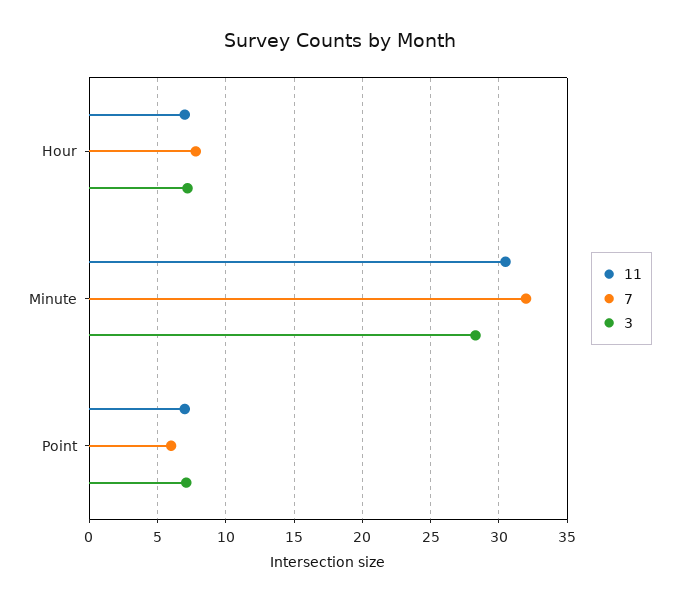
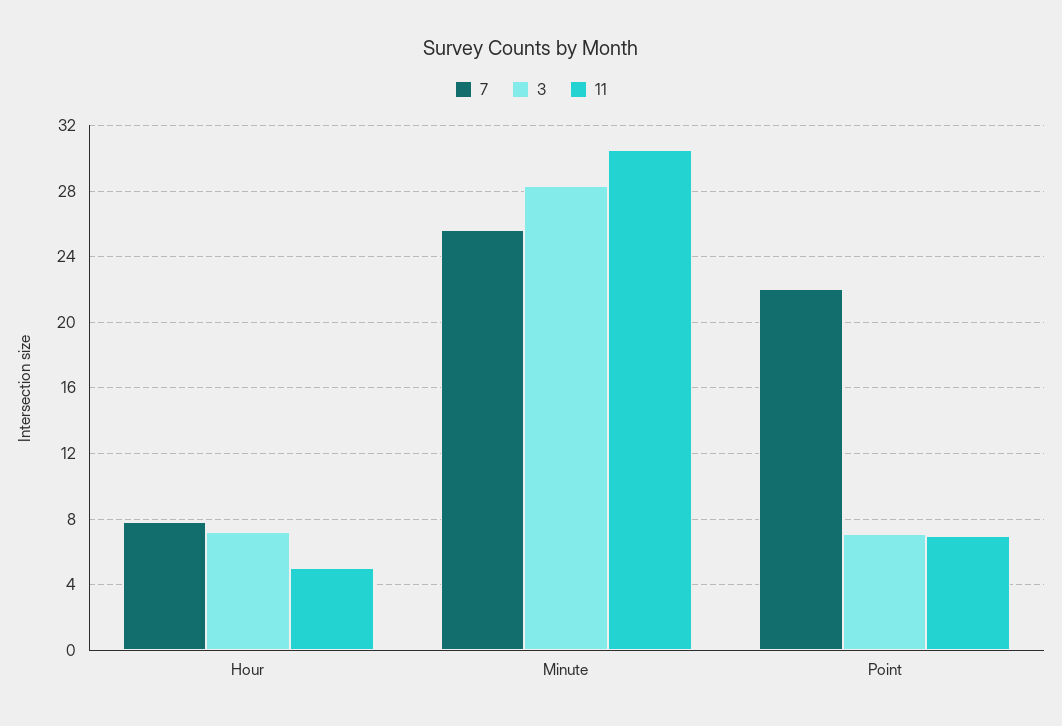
11, Hour: 7 -> 5
7, Minute: 32 -> 25.5
7, Point: 6 -> 22

